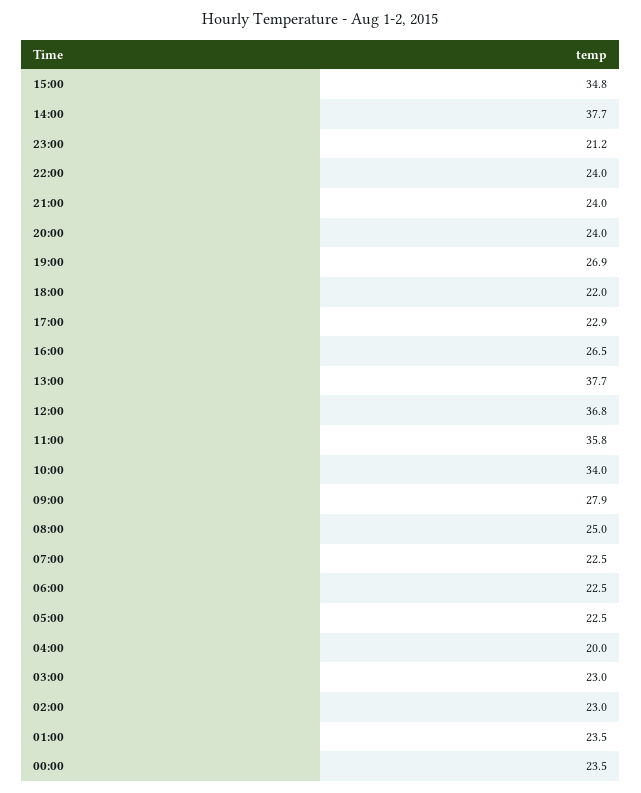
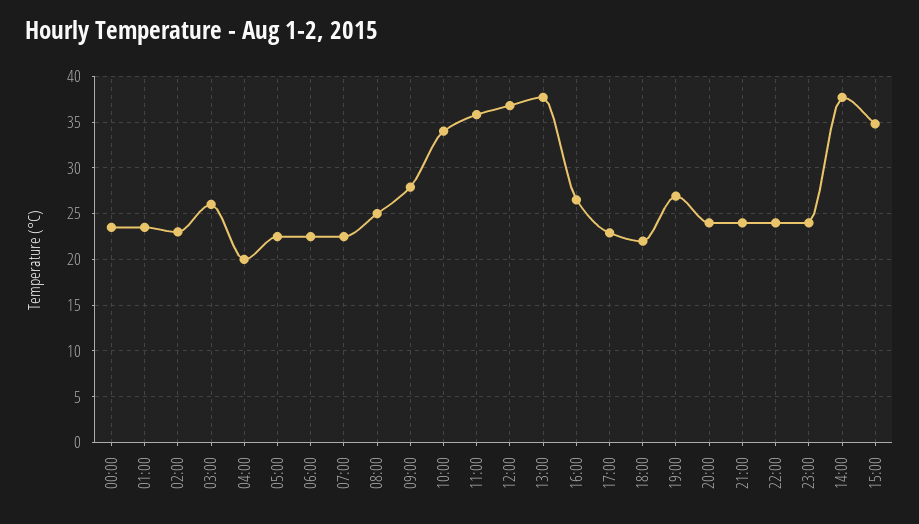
23:00: 21.2 -> 24
03:00: 23 -> 26

